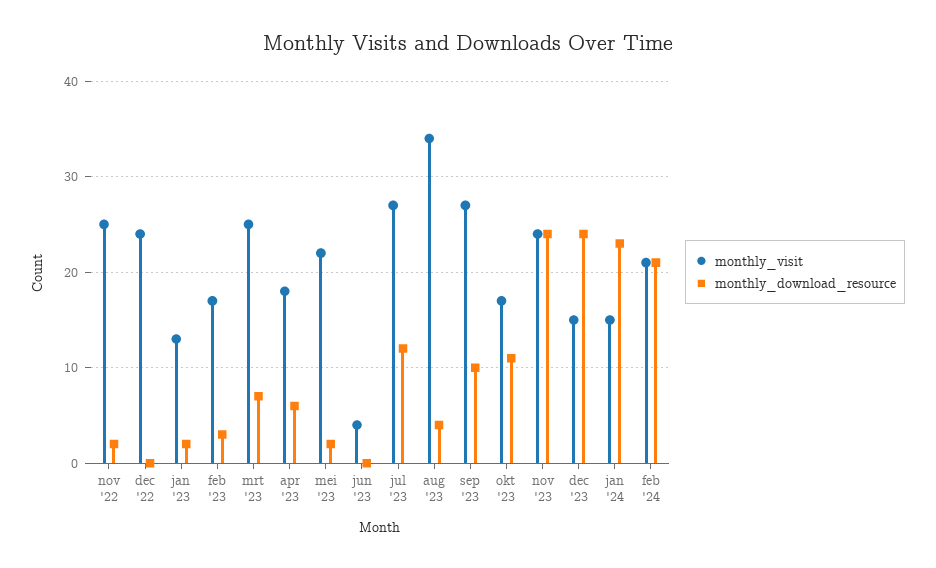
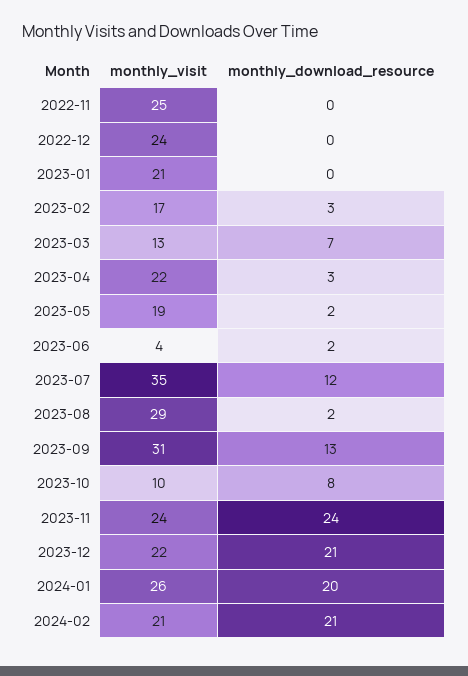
monthly_download_resource, nov '22: 2 -> 0
monthly_visit, jan '23: 13 -> 21
monthly_download_resource, jan '23: 2 -> 0
monthly_visit, mrt '23: 25 -> 13
monthly_visit, apr '23: 18 -> 22
monthly_download_resource, apr '23: 6 -> 3
monthly_visit, mei '23: 22 -> 19
monthly_download_resource, jun '23: 0 -> 2
monthly_visit, jul '23: 27 -> 35
monthly_visit, aug '23: 34 -> 29
monthly_download_resource, aug '23: 4 -> 2
monthly_visit, sep '23: 27 -> 31
monthly_download_resource, sep '23: 10 -> 13
monthly_visit, okt '23: 17 -> 10
monthly_download_resource, okt '23: 11 -> 8
monthly_visit, dec '23: 15 -> 22
monthly_download_resource, dec '23: 24 -> 21
monthly_visit, jan '24: 15 -> 26
monthly_download_resource, jan '24: 23 -> 20

